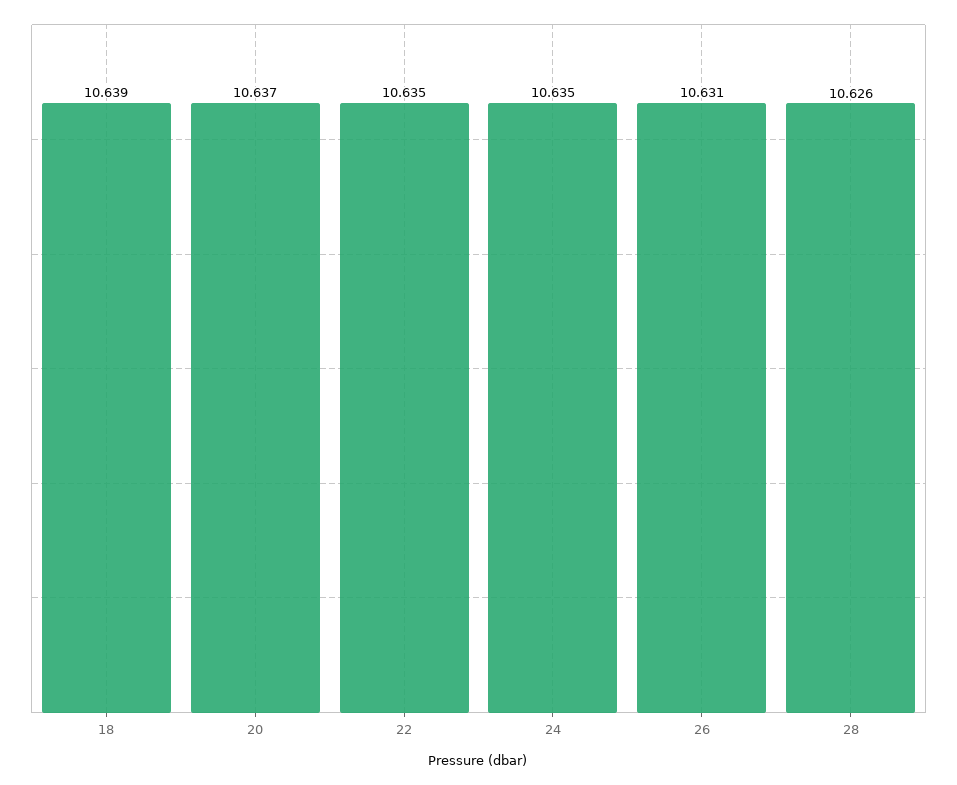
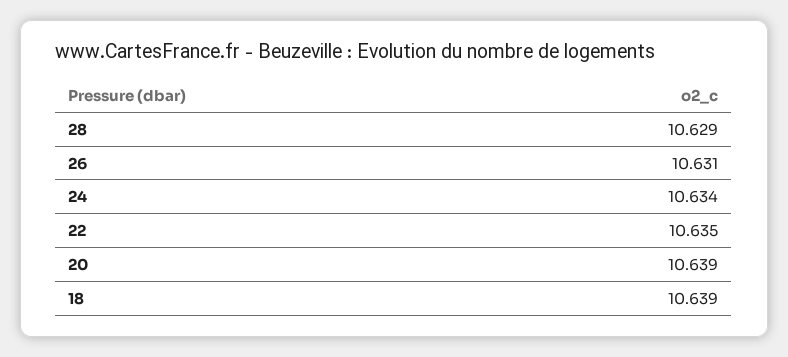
20: 10.637 -> 10.639
24: 10.635 -> 10.634
28: 10.626 -> 10.629

